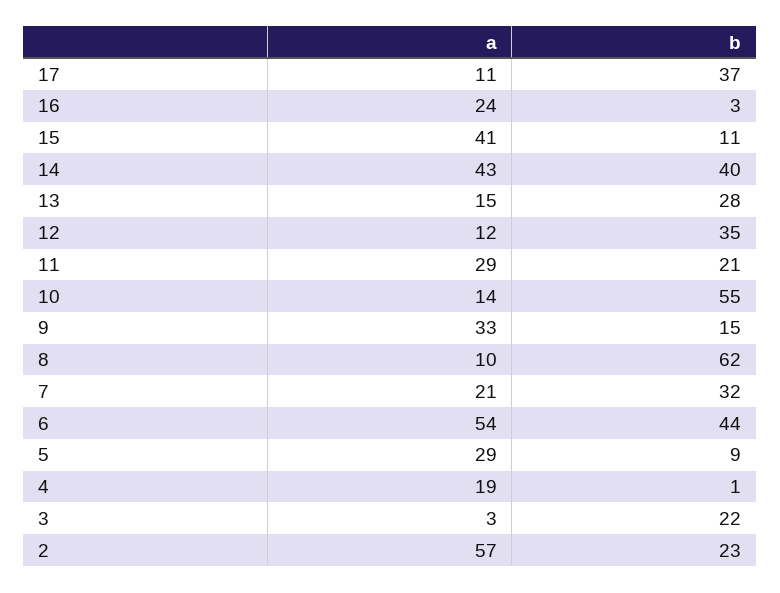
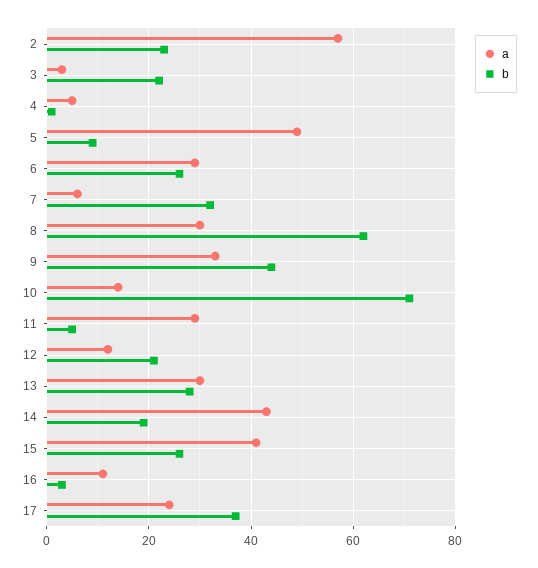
a, 17: 11 -> 25
a, 16: 24 -> 10
b, 15: 11 -> 25
b, 14: 40 -> 20
a, 13: 15 -> 30
b, 12: 35 -> 20
b, 11: 21 -> 5
b, 10: 55 -> 70
b, 9: 15 -> 45
a, 8: 10 -> 30
a, 7: 21 -> 5
a, 6: 54 -> 30
b, 6: 44 -> 25
a, 5: 29 -> 50
a, 4: 19 -> 5

